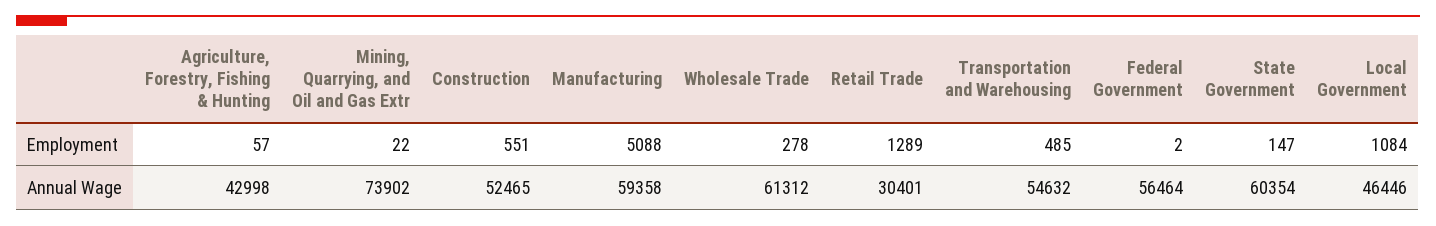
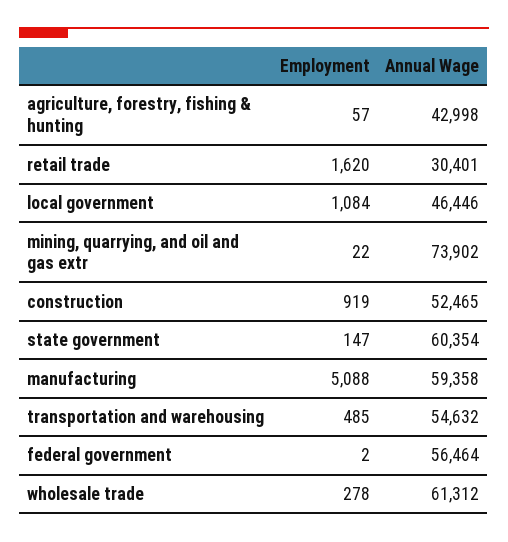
Construction, Employment: 551 -> 919
Retail Trade, Employment: 1289 -> 1620

